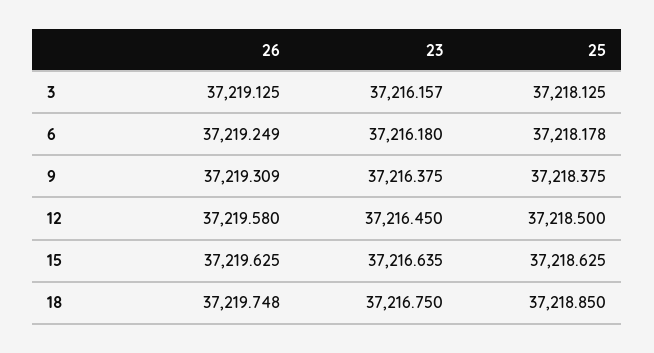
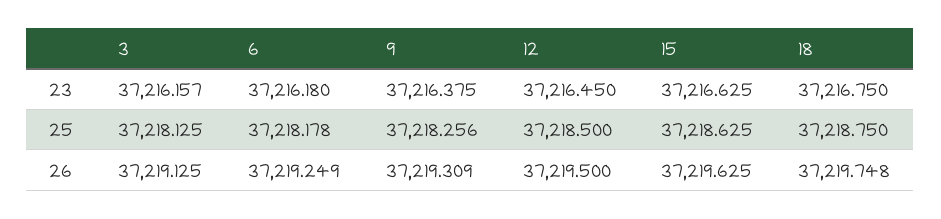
25, 9: 37218.375 -> 37218.256
26, 12: 37219.58 -> 37219.5
23, 15: 37216.635 -> 37216.625
25, 18: 37218.85 -> 37218.75

